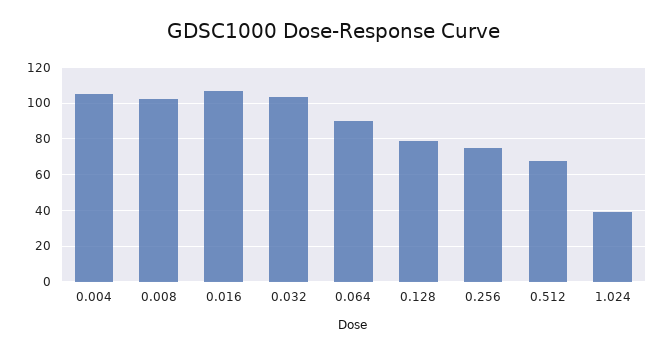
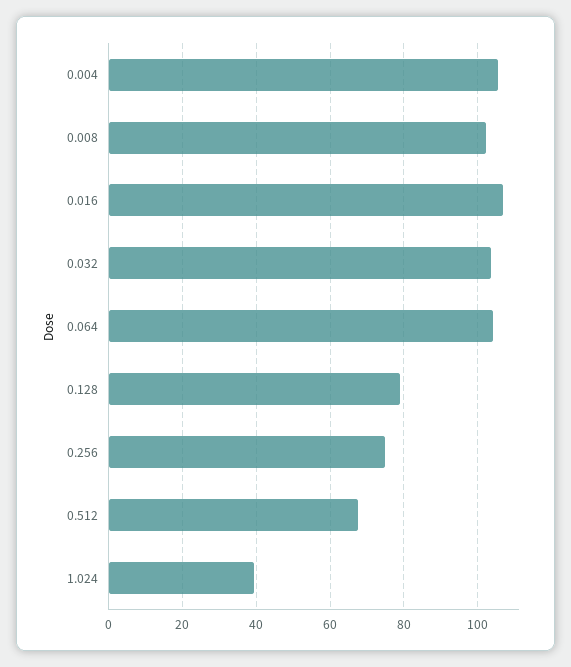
0.064: 90 -> 104

